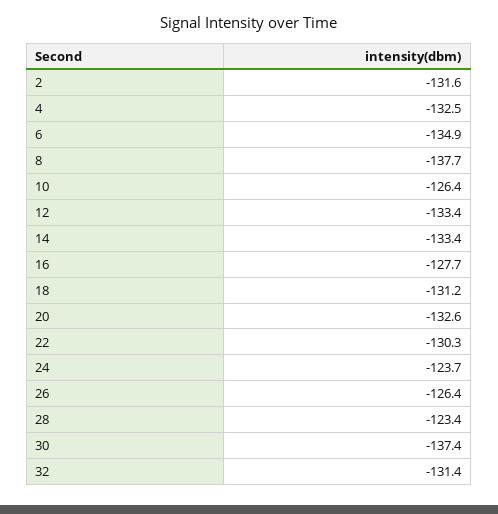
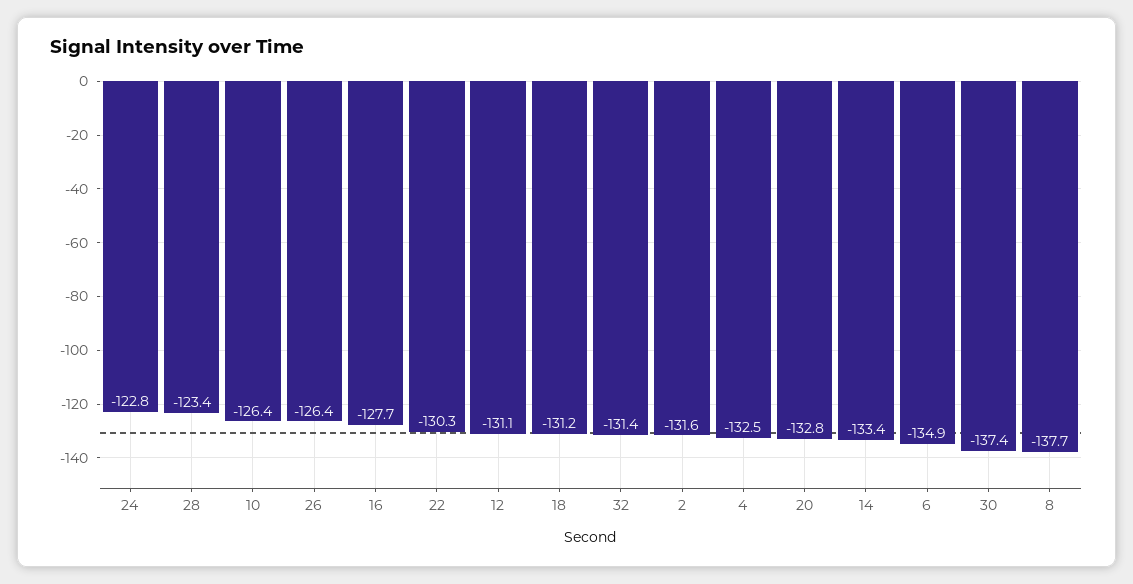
12: -133.4 -> -131.1
20: -132.6 -> -132.8
24: -123.7 -> -122.8

